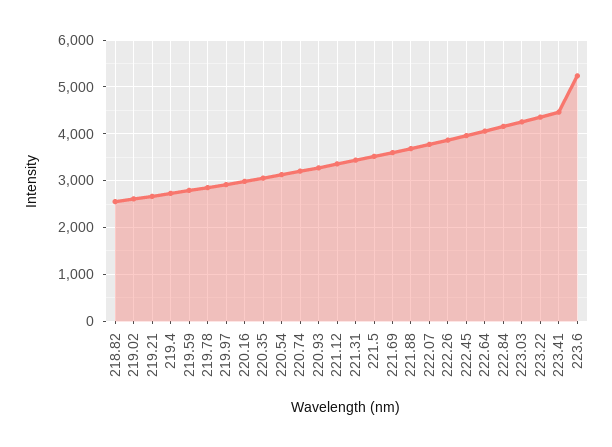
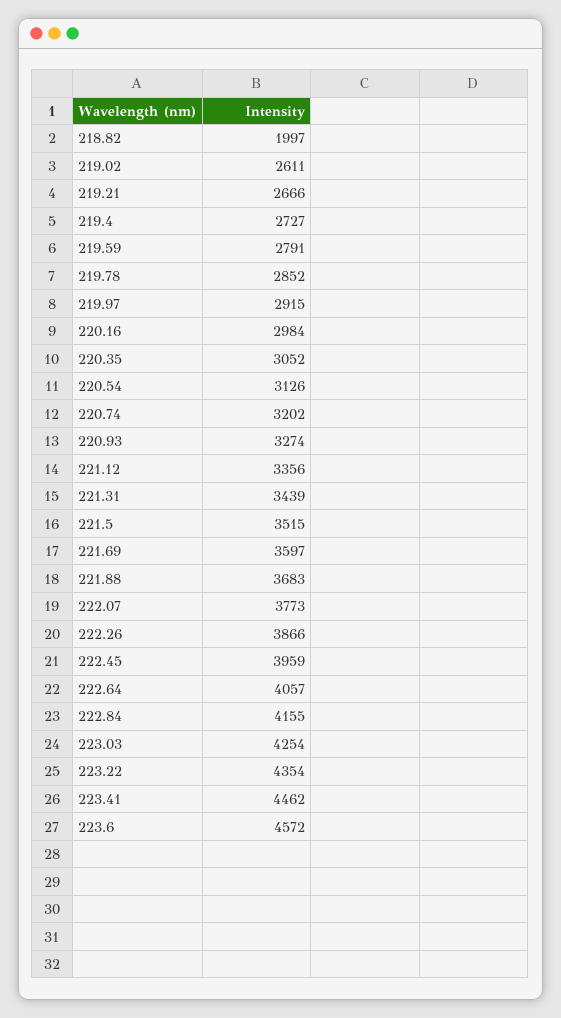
218.82: 2600 -> 1997
223.6: 5200 -> 4572

